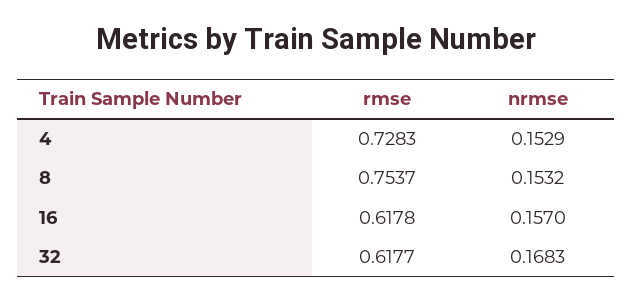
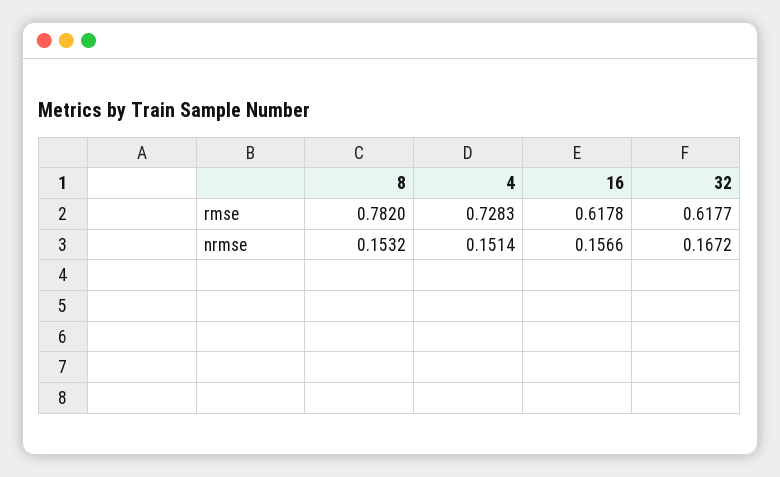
nrmse, 4: 0.1529 -> 0.1514
rmse, 8: 0.7537 -> 0.782
nrmse, 16: 0.157 -> 0.1566
nrmse, 32: 0.1683 -> 0.1672

